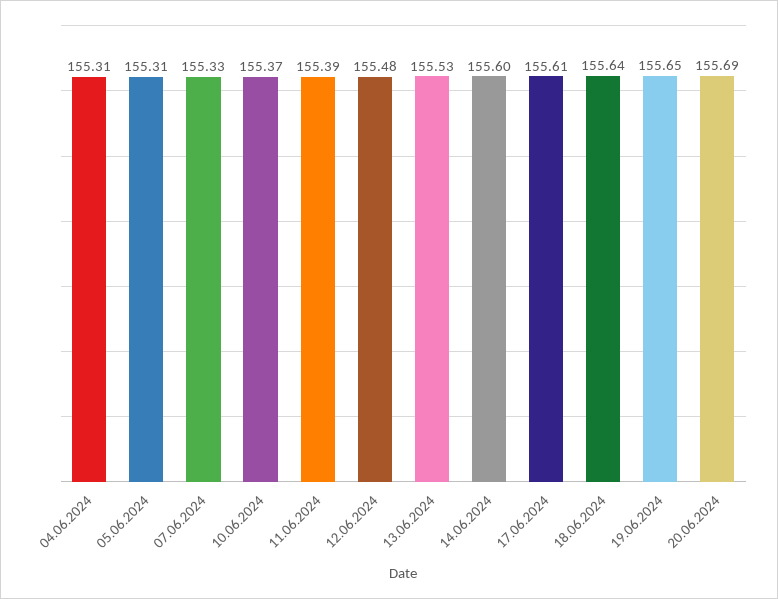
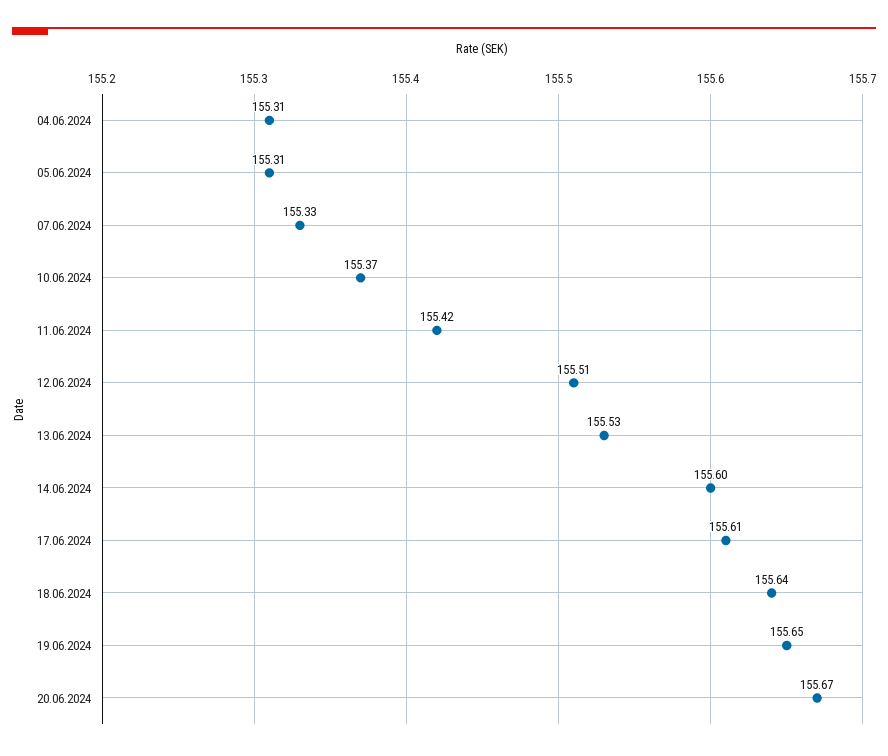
11.06.2024: 155.39 -> 155.42
12.06.2024: 155.48 -> 155.51
20.06.2024: 155.69 -> 155.67

